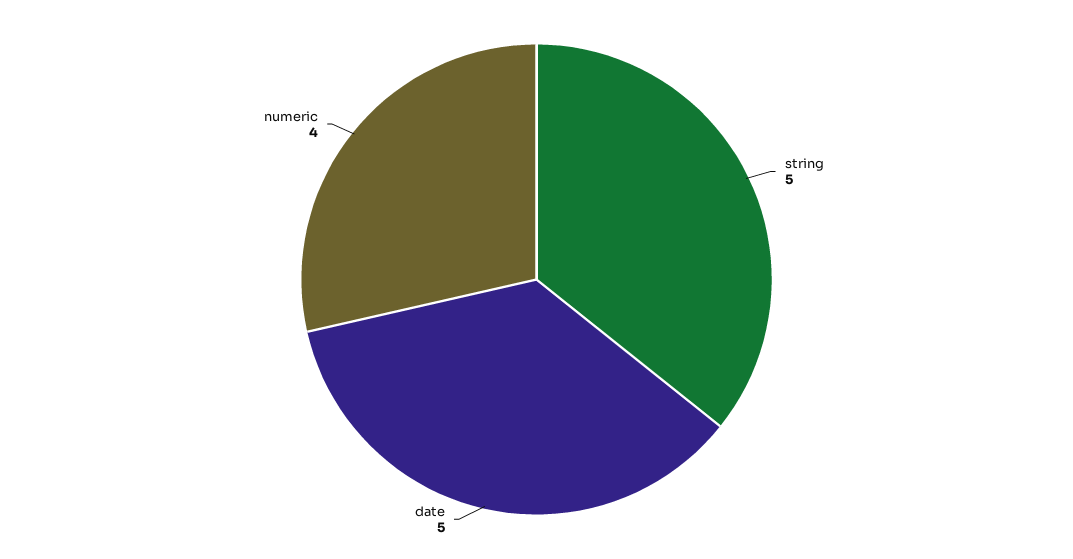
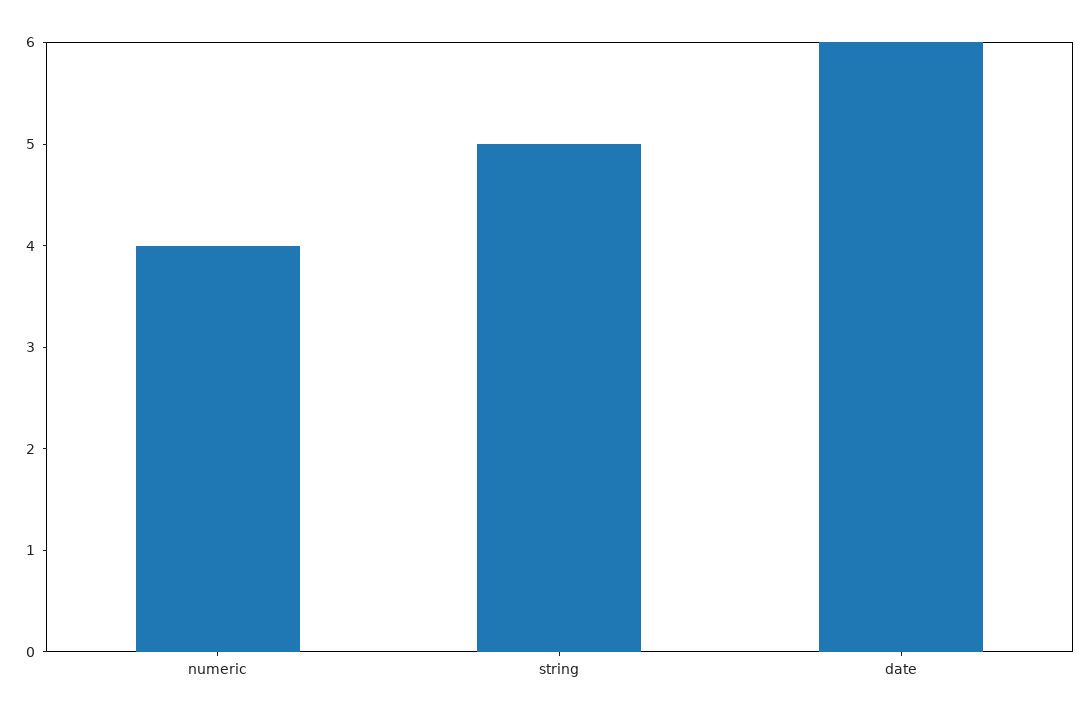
date: 5 -> 6

